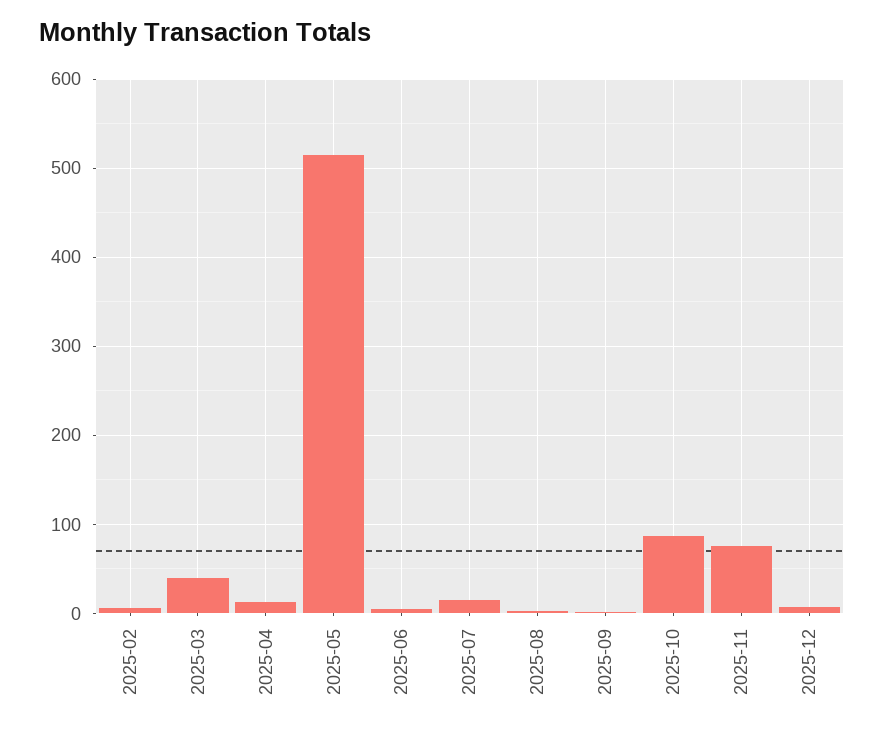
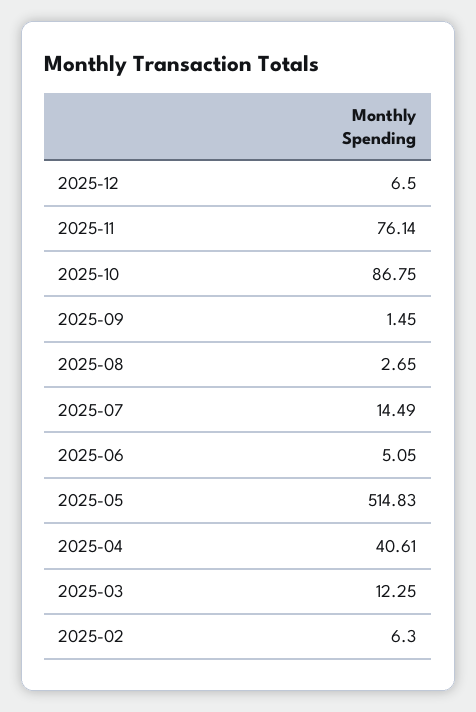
2025-03: 40 -> 12.25
2025-04: 10 -> 40.61

